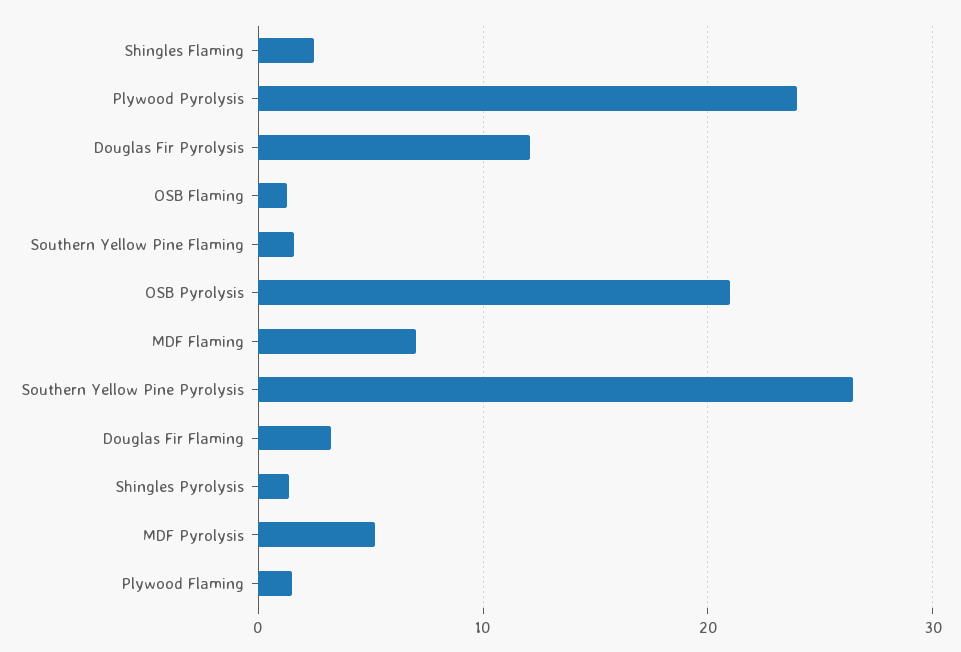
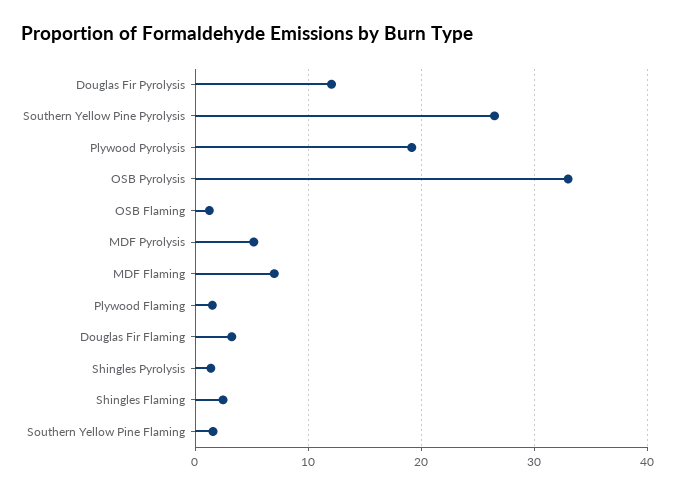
Plywood Pyrolysis: 24 -> 19
OSB Pyrolysis: 21 -> 33

